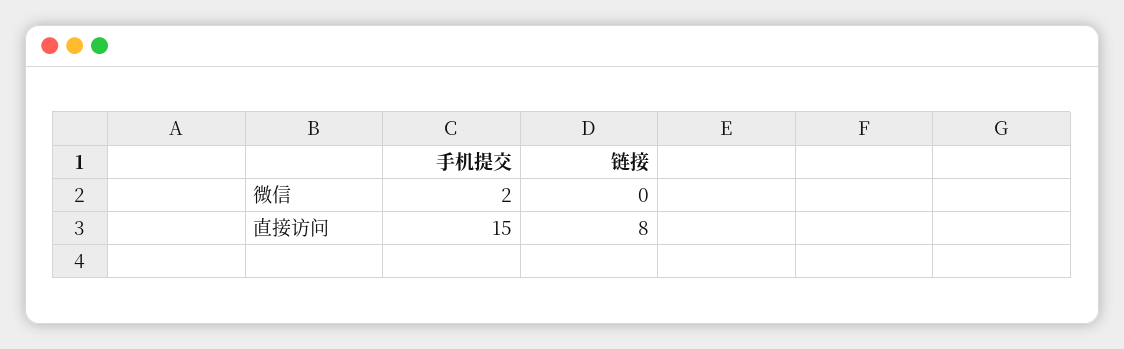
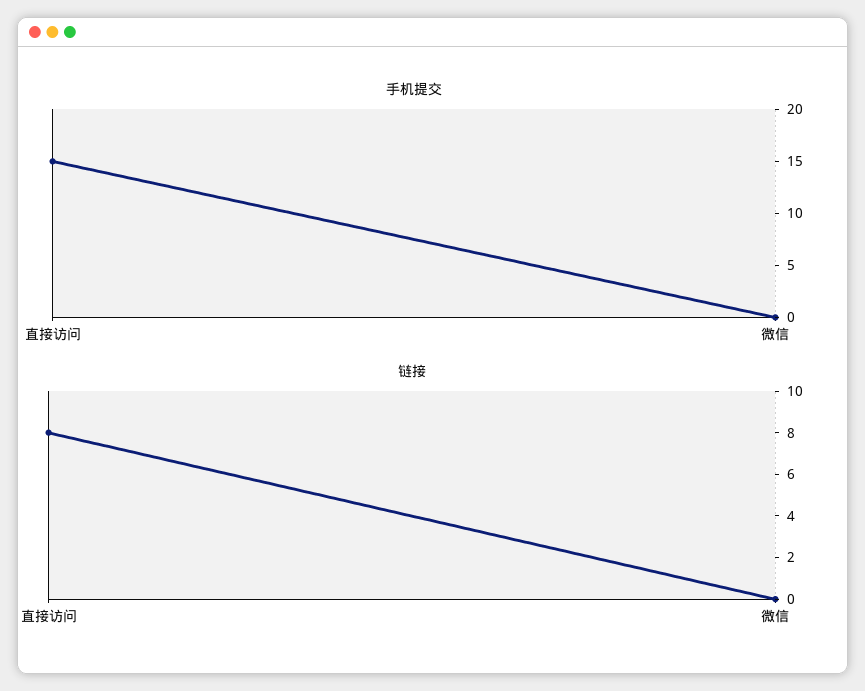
手机提交, 微信: 2 -> 0

